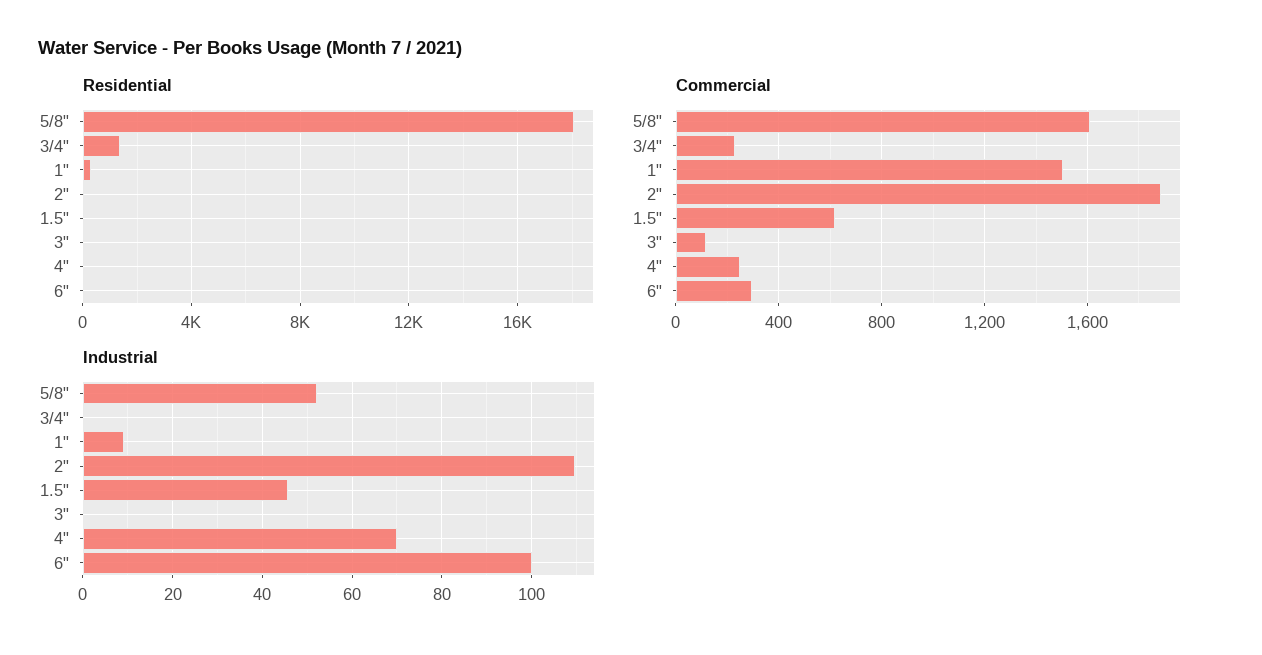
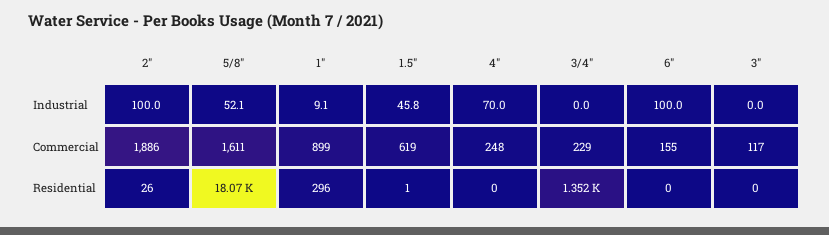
Commercial, 1": 1500 -> 899
Commercial, 6": 300 -> 155
Industrial, 2": 110 -> 100

